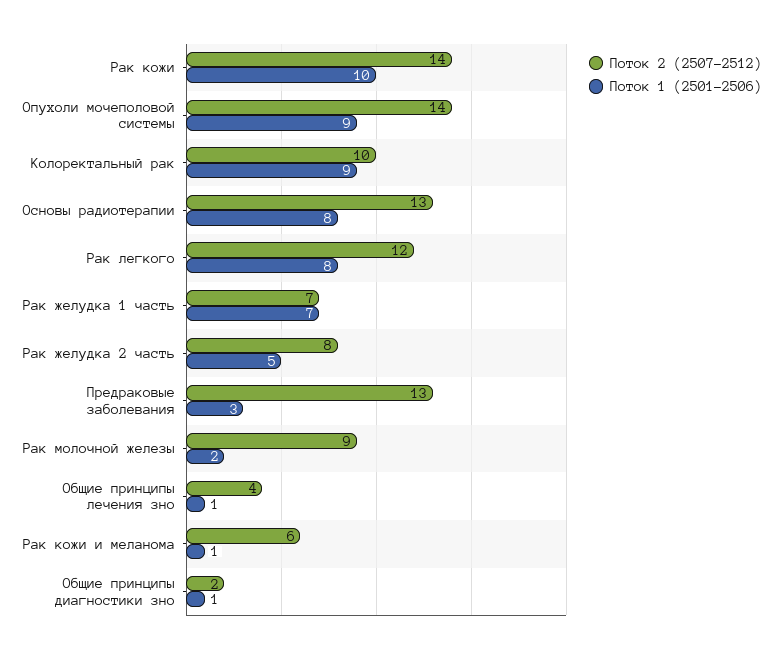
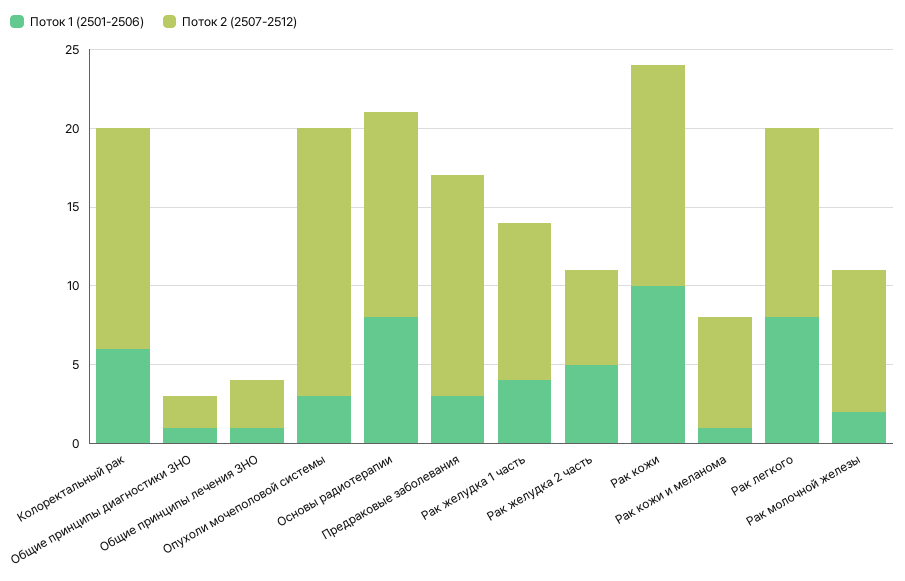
Поток 2 (2507-2512), Опухоли мочеполовой системы: 14 -> 17
Поток 1 (2501-2506), Опухоли мочеполовой системы: 9 -> 3
Поток 2 (2507-2512), Колоректальный рак: 10 -> 14
Поток 1 (2501-2506), Колоректальный рак: 9 -> 6
Поток 2 (2507-2512), Рак желудка 1 часть: 7 -> 10
Поток 1 (2501-2506), Рак желудка 1 часть: 7 -> 4
Поток 2 (2507-2512), Рак желудка 2 часть: 8 -> 6
Поток 2 (2507-2512), Предраковые заболевания: 13 -> 14
Поток 2 (2507-2512), Общие принципы лечения зно: 4 -> 3
Поток 2 (2507-2512), Рак кожи и меланома: 6 -> 7

